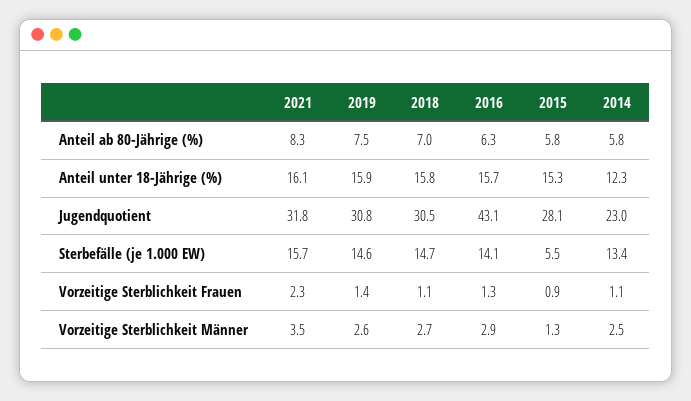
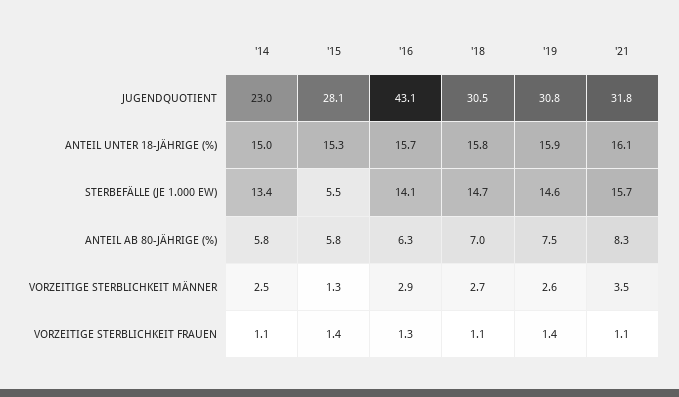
2014, Anteil unter 18-Jährige (%): 12.3 -> 15
2021, Vorzeitige Sterblichkeit Frauen: 2.3 -> 1.1
2015, Vorzeitige Sterblichkeit Frauen: 0.9 -> 1.4

